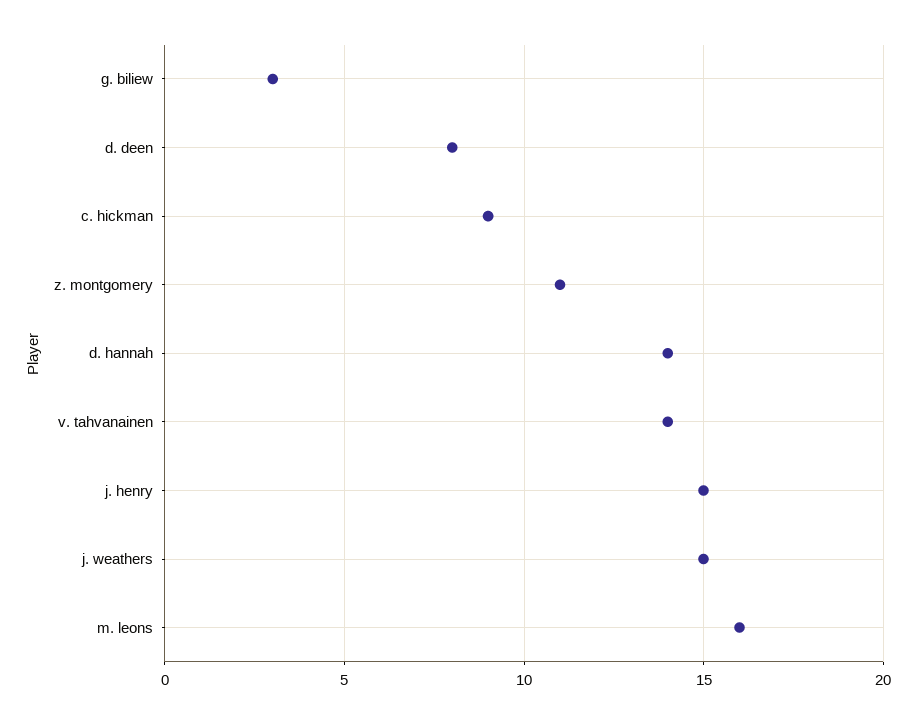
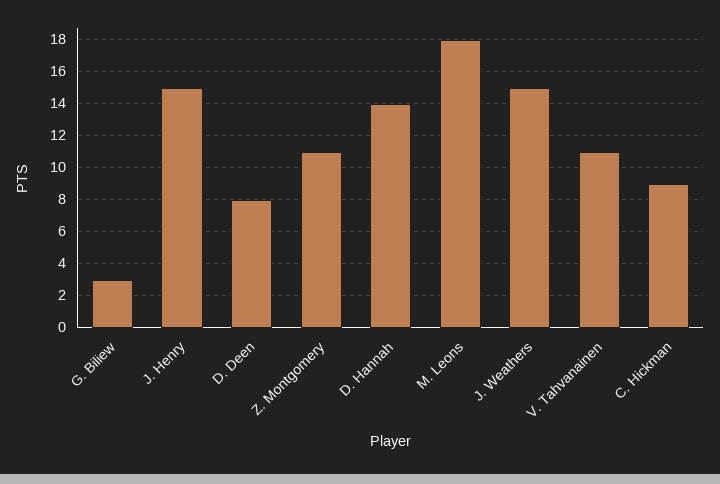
v. tahvanainen: 14 -> 11
m. leons: 16 -> 18

